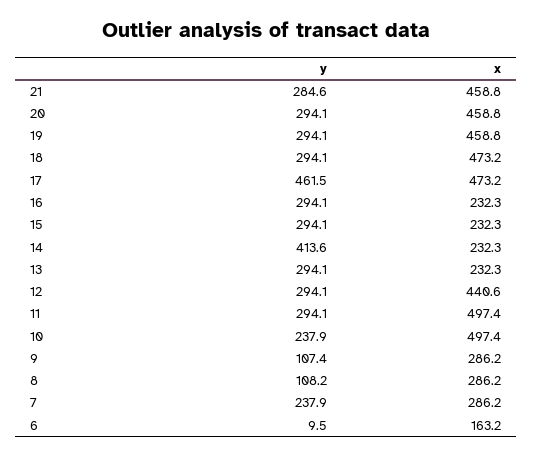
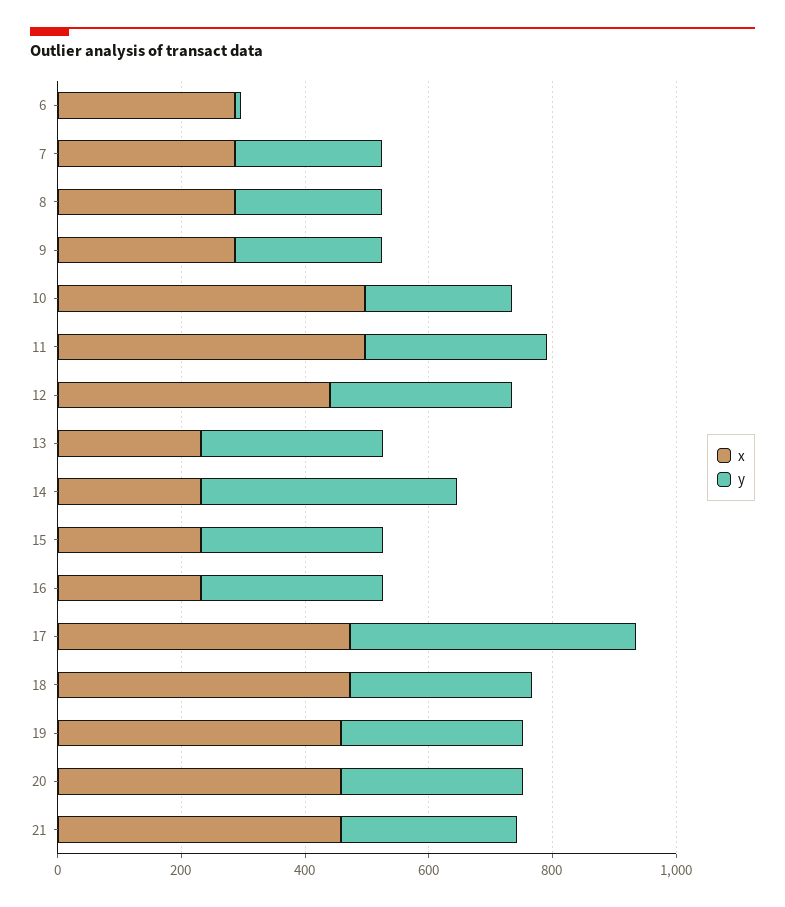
y, 9: 107.4 -> 250
y, 8: 108.2 -> 250
x, 6: 163.2 -> 300

